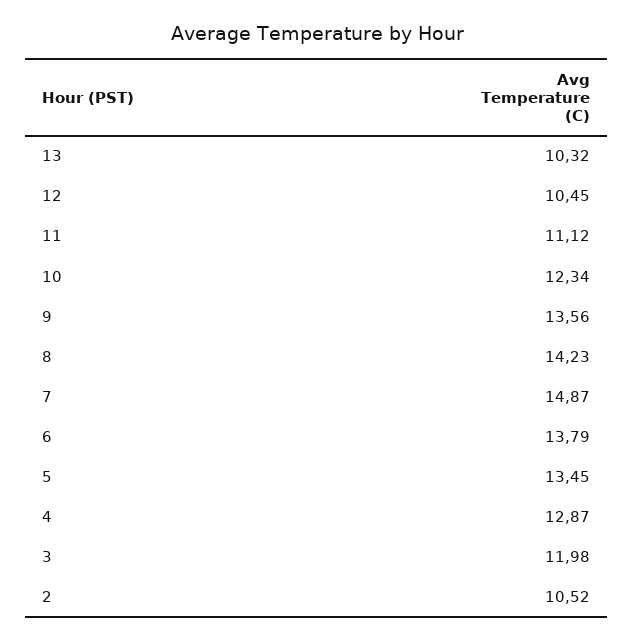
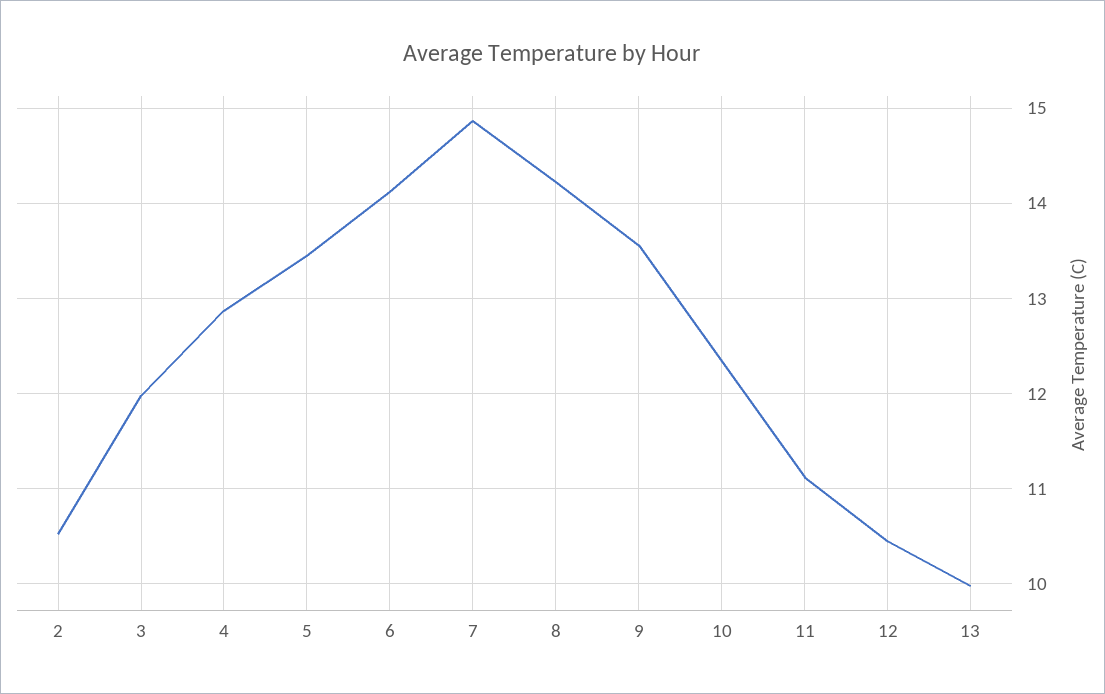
13: 10.32 -> 10
6: 13.79 -> 14.1

